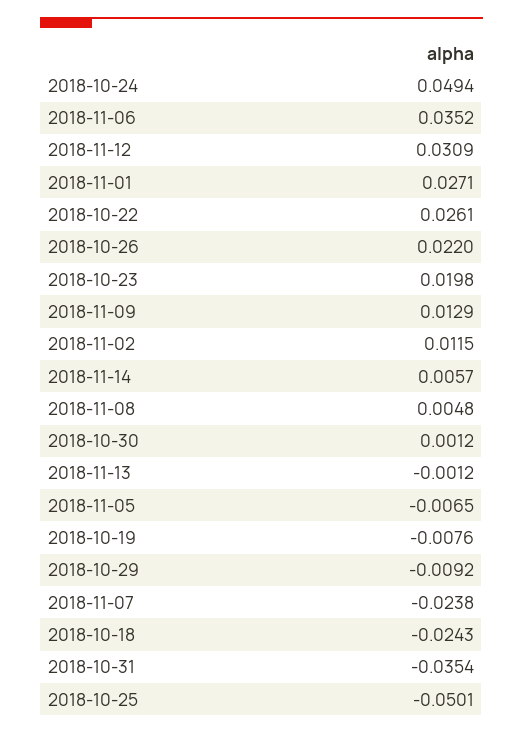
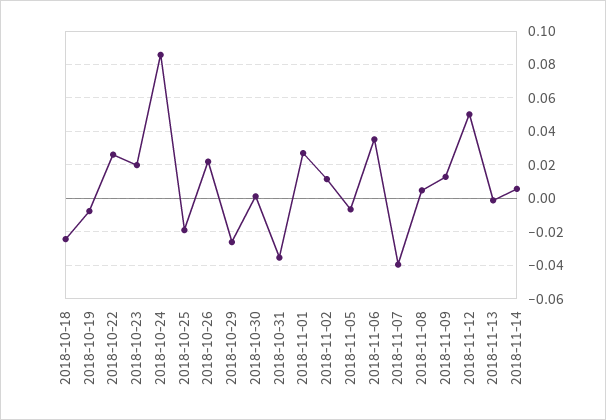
2018-10-24: 0.0494 -> 0.085
2018-11-12: 0.0309 -> 0.05
2018-10-29: -0.0092 -> -0.025
2018-11-07: -0.0238 -> -0.04
2018-10-25: -0.0501 -> -0.02

